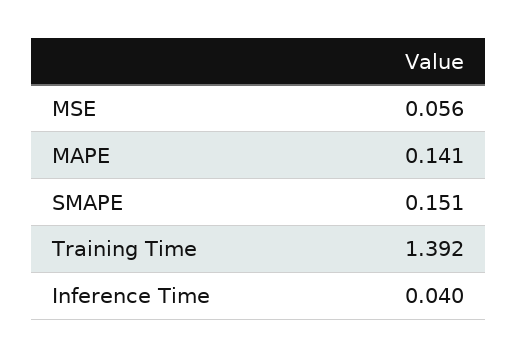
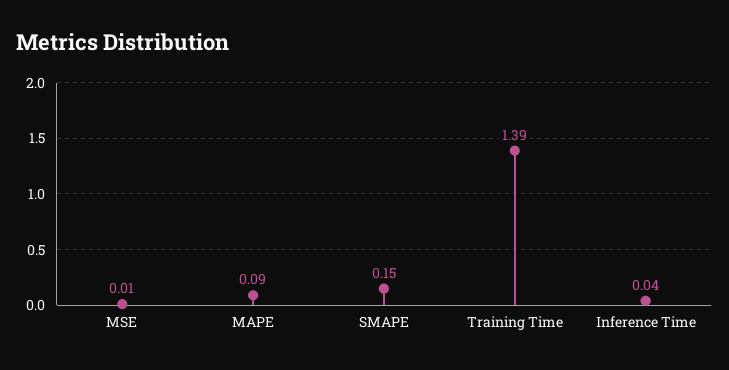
MSE: 0.056 -> 0.01
MAPE: 0.141 -> 0.09

